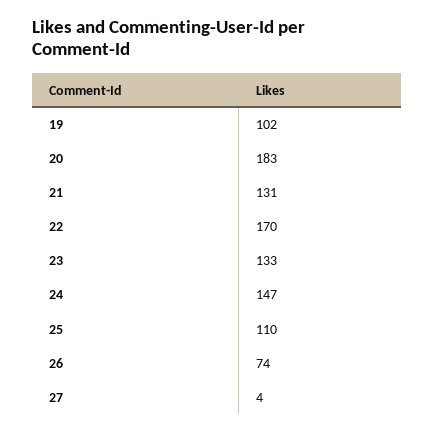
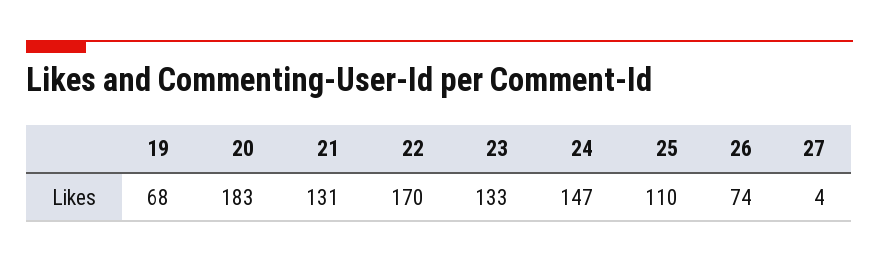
19: 102 -> 68

